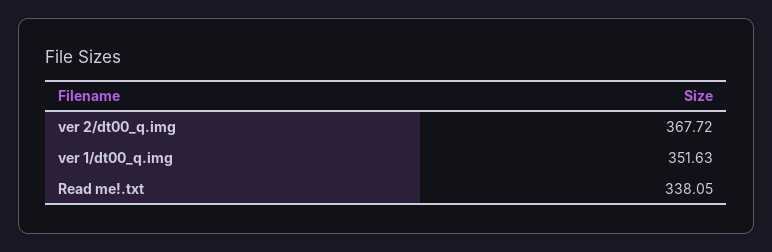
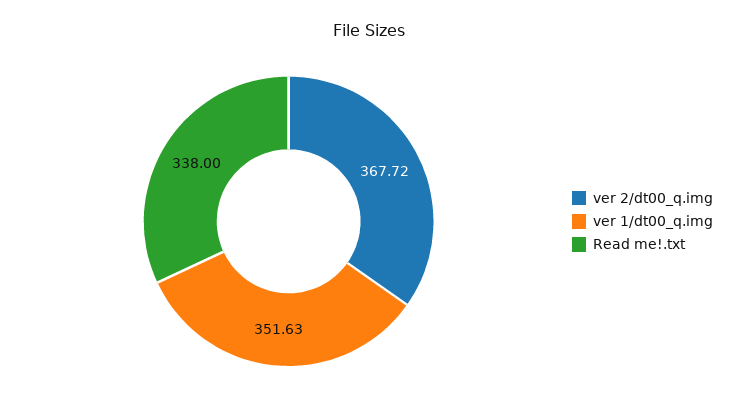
Read me!.txt: 338.05 -> 338

